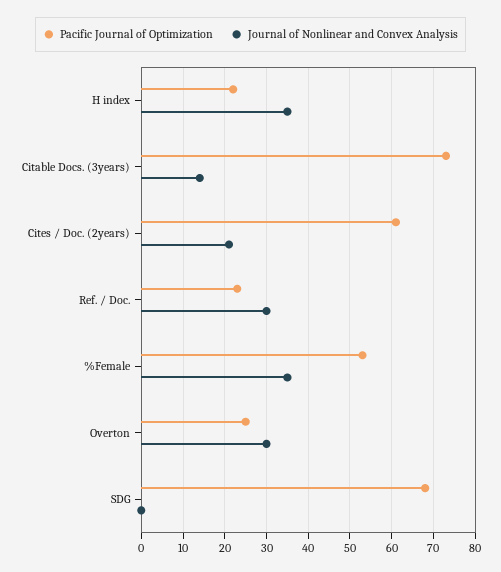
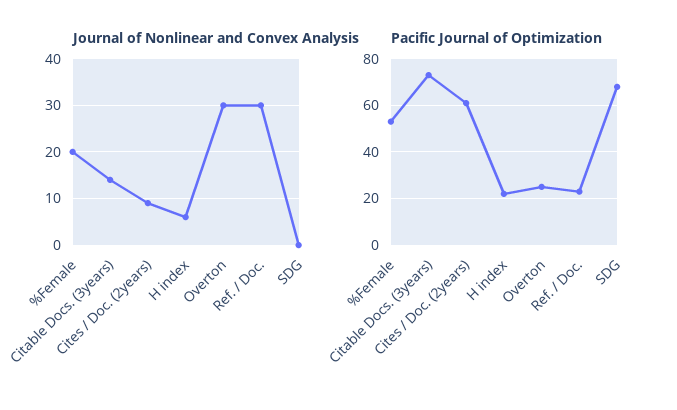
Journal of Nonlinear and Convex Analysis, H index: 35 -> 5
Journal of Nonlinear and Convex Analysis, Cites / Doc. (2years): 20 -> 10
Journal of Nonlinear and Convex Analysis, %Female: 35 -> 20

